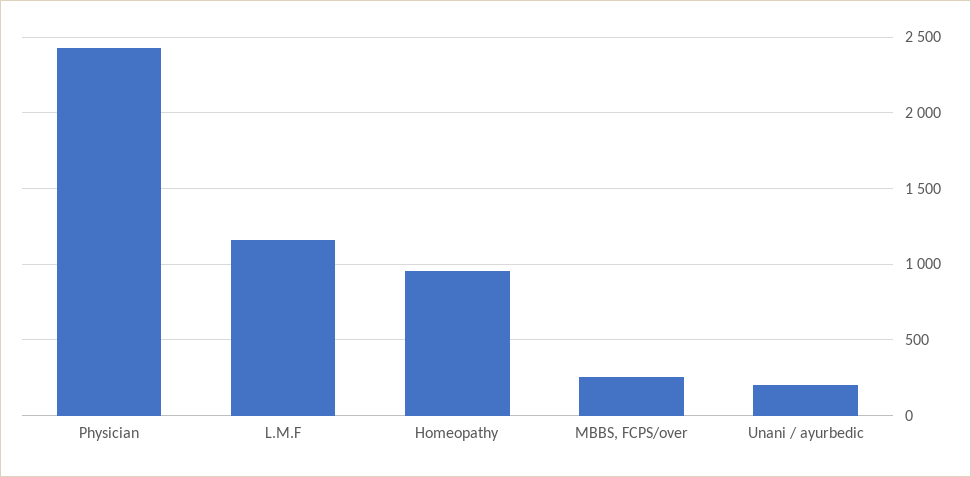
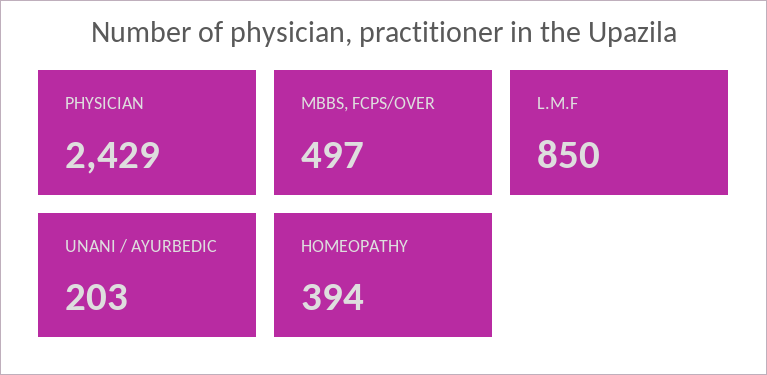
L.M.F: 1150 -> 850
Homeopathy: 950 -> 394
MBBS, FCPS/over: 250 -> 497

